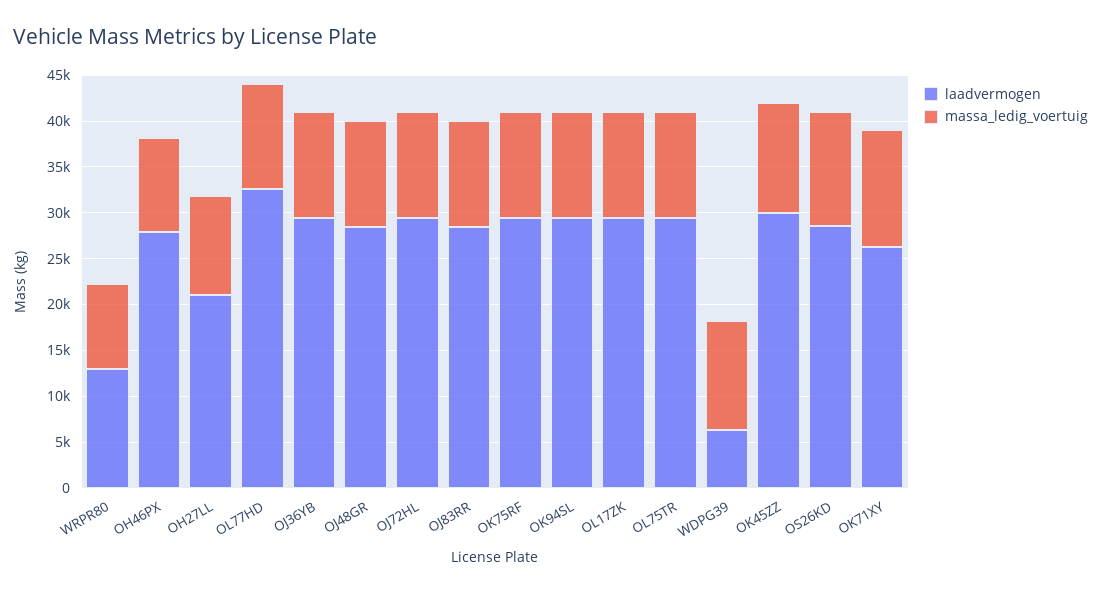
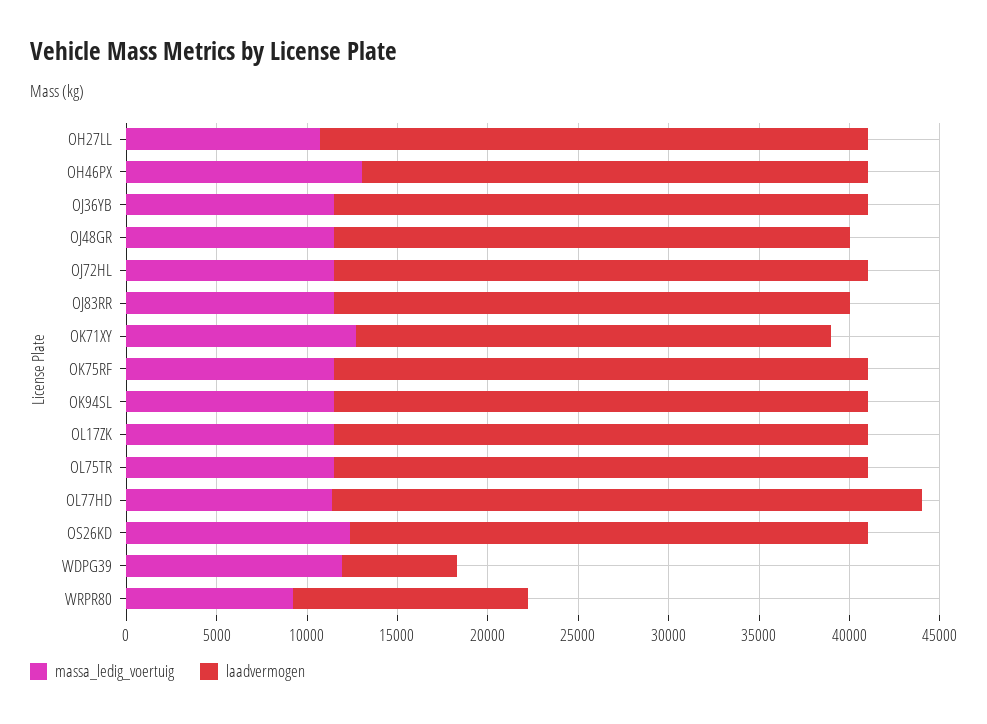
massa_ledig_voertuig, OH46PX: 10000 -> 13000
laadvermogen, OH27LL: 21000 -> 30000
laadvermogen, OK45ZZ: 30000 -> none
massa_ledig_voertuig, OK45ZZ: 12000 -> none

